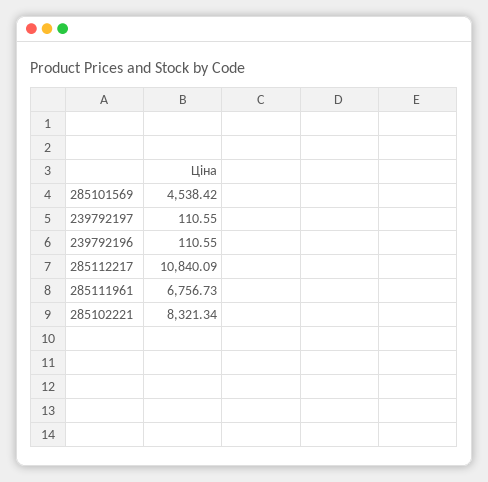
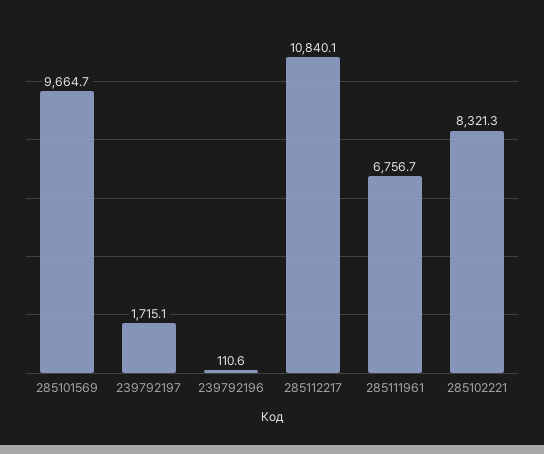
285101569: 4538.42 -> 9664.7
239792197: 110.55 -> 1715.1

